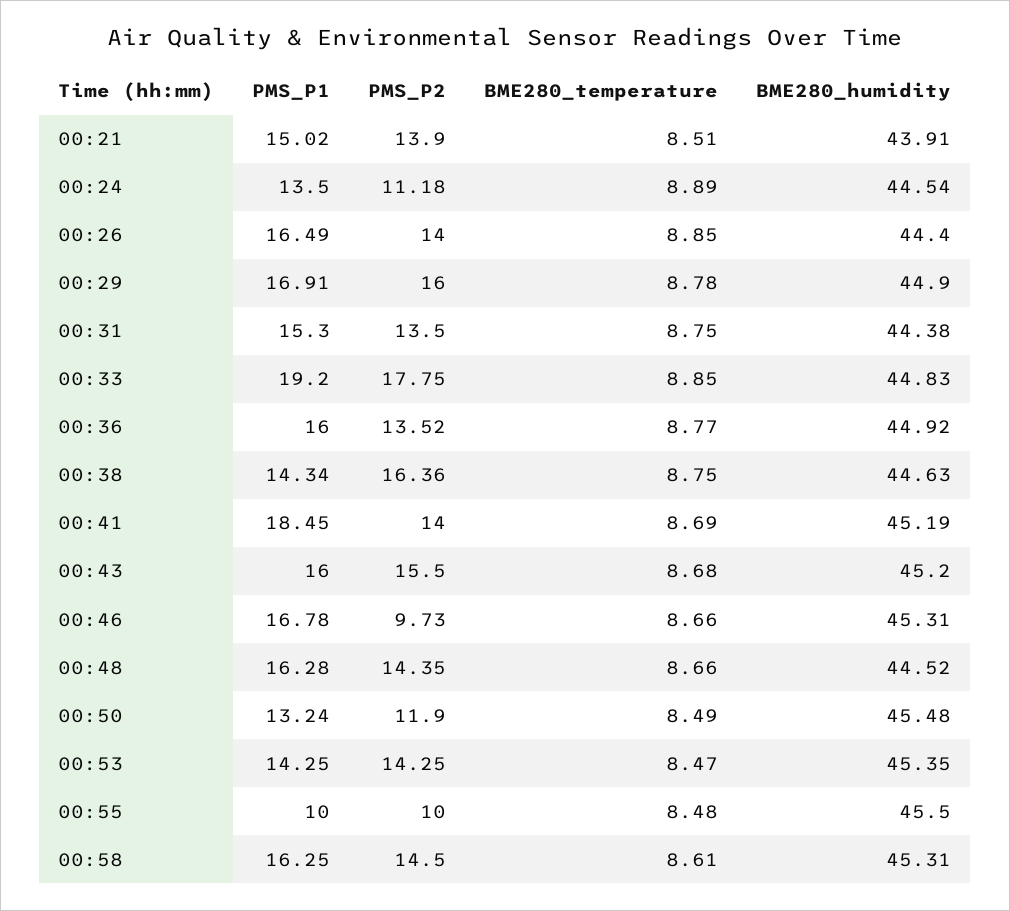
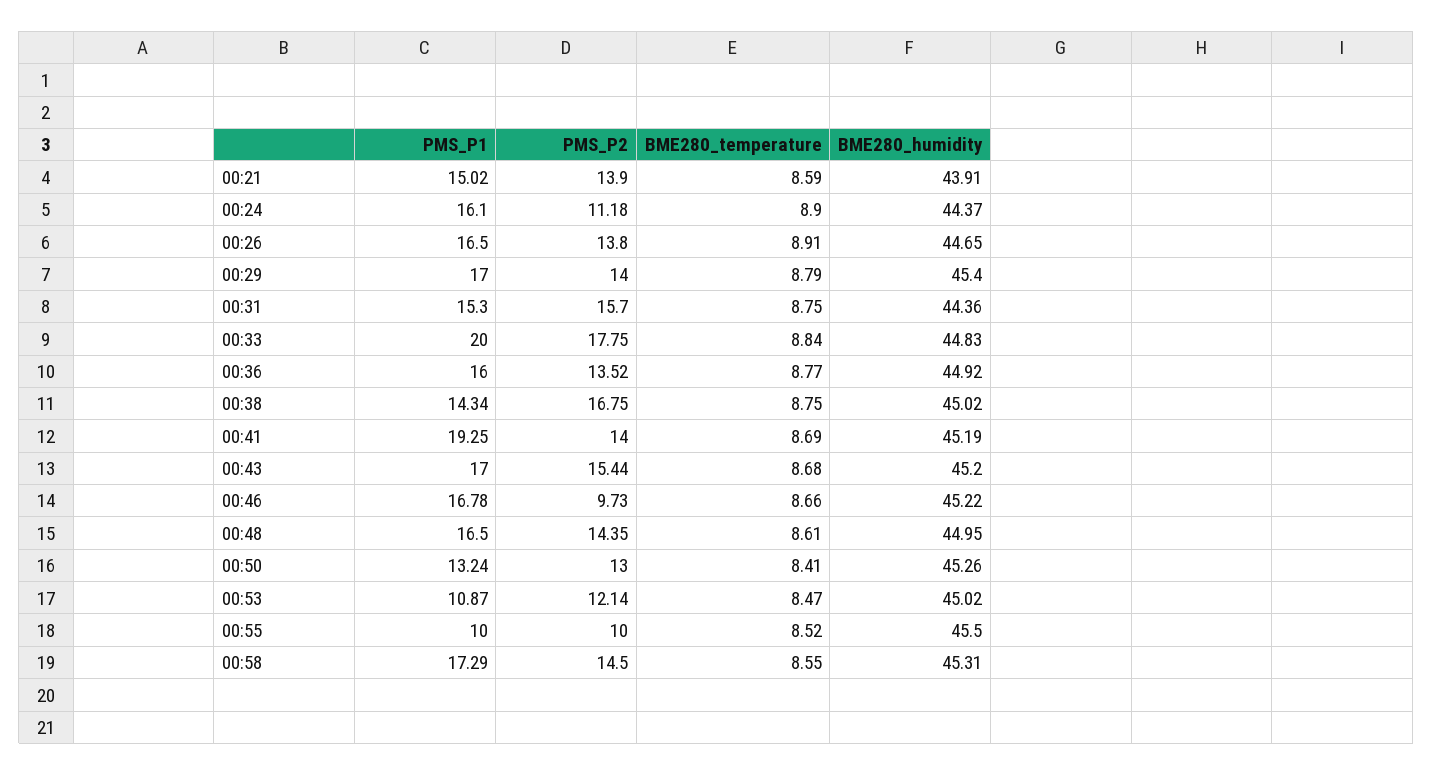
BME280_temperature, 00:21: 8.51 -> 8.59
PMS_P1, 00:24: 13.5 -> 16.1
BME280_temperature, 00:24: 8.89 -> 8.9
BME280_humidity, 00:24: 44.54 -> 44.37
PMS_P1, 00:26: 16.49 -> 16.5
PMS_P2, 00:26: 14 -> 13.8
BME280_temperature, 00:26: 8.85 -> 8.91
BME280_humidity, 00:26: 44.4 -> 44.65
PMS_P1, 00:29: 16.91 -> 17
PMS_P2, 00:29: 16 -> 14
BME280_temperature, 00:29: 8.78 -> 8.79
BME280_humidity, 00:29: 44.9 -> 45.4
PMS_P2, 00:31: 13.5 -> 15.7
BME280_humidity, 00:31: 44.38 -> 44.36
PMS_P1, 00:33: 19.2 -> 20
BME280_temperature, 00:33: 8.85 -> 8.84
PMS_P2, 00:38: 16.36 -> 16.75
BME280_humidity, 00:38: 44.63 -> 45.02
PMS_P1, 00:41: 18.45 -> 19.25
PMS_P1, 00:43: 16 -> 17
PMS_P2, 00:43: 15.5 -> 15.44
BME280_humidity, 00:46: 45.31 -> 45.22
PMS_P1, 00:48: 16.28 -> 16.5
BME280_temperature, 00:48: 8.66 -> 8.61
BME280_humidity, 00:48: 44.52 -> 44.95
PMS_P2, 00:50: 11.9 -> 13
BME280_temperature, 00:50: 8.49 -> 8.41
BME280_humidity, 00:50: 45.48 -> 45.26
PMS_P1, 00:53: 14.25 -> 10.87
PMS_P2, 00:53: 14.25 -> 12.14
BME280_humidity, 00:53: 45.35 -> 45.02
BME280_temperature, 00:55: 8.48 -> 8.52
PMS_P1, 00:58: 16.25 -> 17.29
BME280_temperature, 00:58: 8.61 -> 8.55

